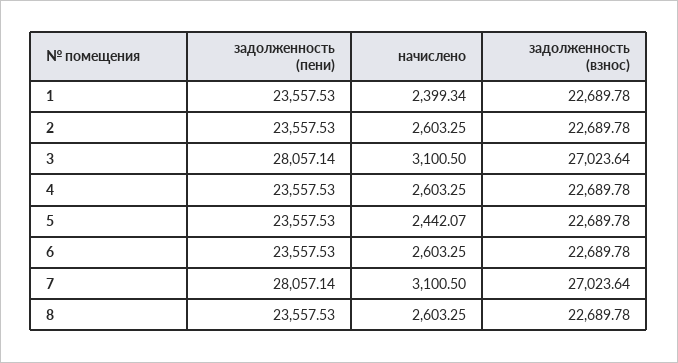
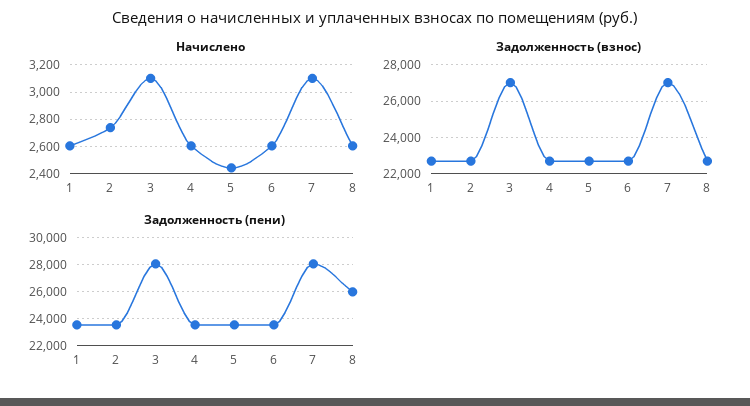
начислено, 1: 2399.34 -> 2600
начислено, 2: 2603.25 -> 2750
задолженность (пени), 8: 23557.53 -> 26000

